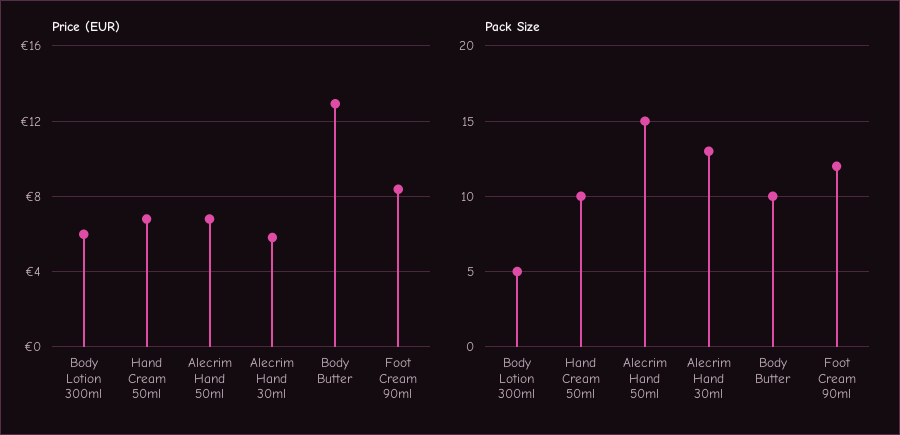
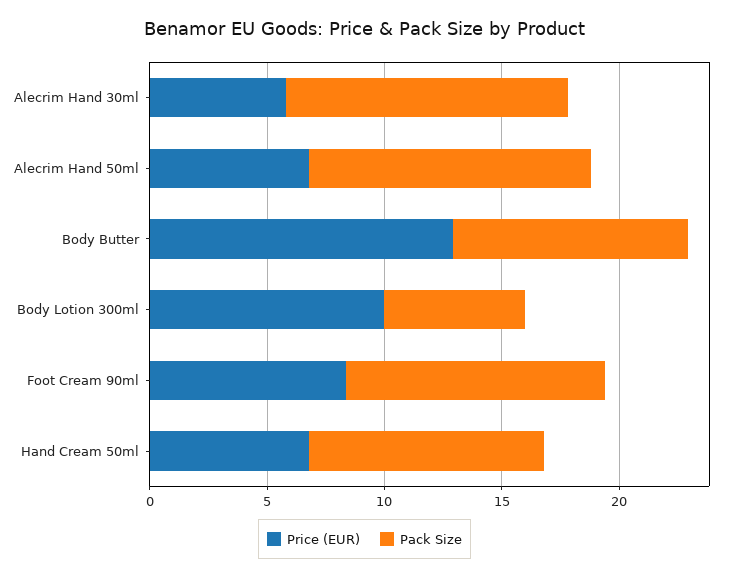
Price (EUR), Body Lotion 300ml: 6 -> 10
Pack Size, Body Lotion 300ml: 5 -> 6
Pack Size, Alecrim Hand 50ml: 15 -> 12
Pack Size, Alecrim Hand 30ml: 13 -> 12
Pack Size, Foot Cream 90ml: 12 -> 11

